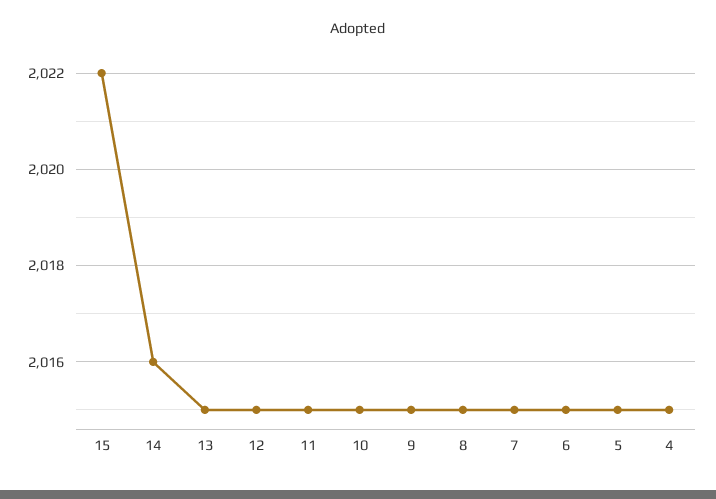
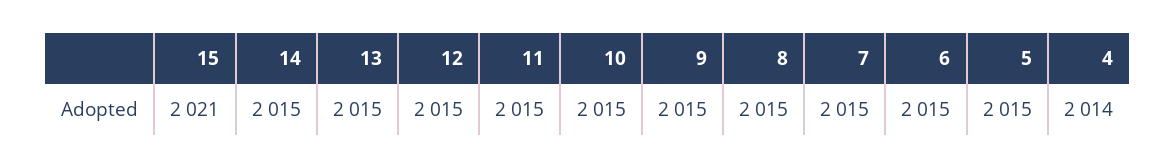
15: 2022 -> 2021
14: 2016 -> 2015
4: 2015 -> 2014

